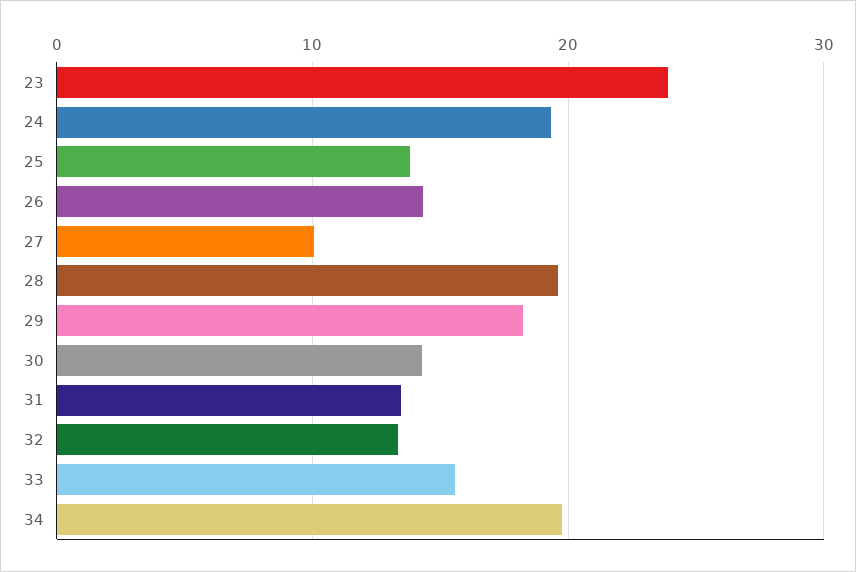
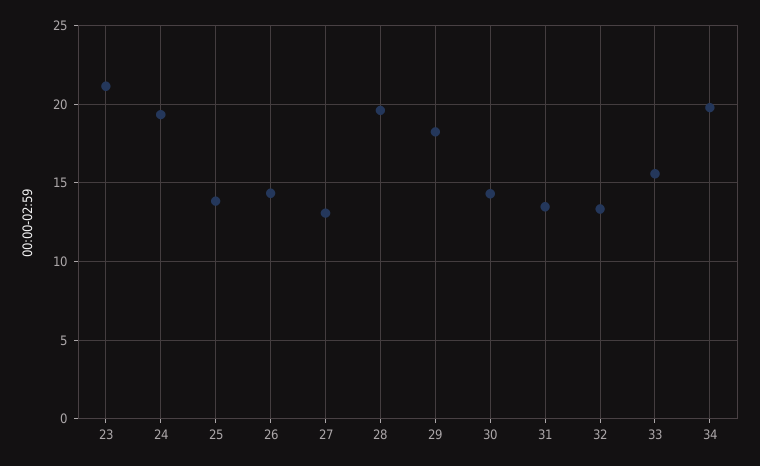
23: 24 -> 21
27: 10 -> 13

